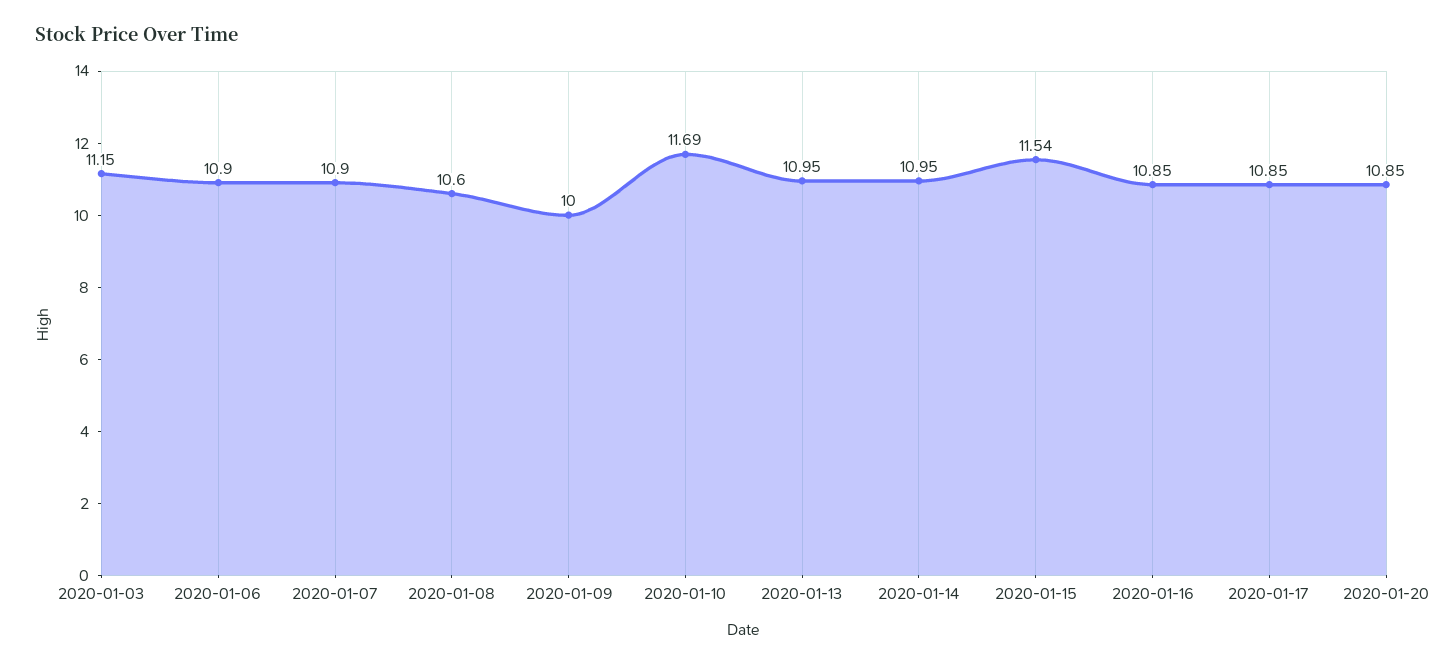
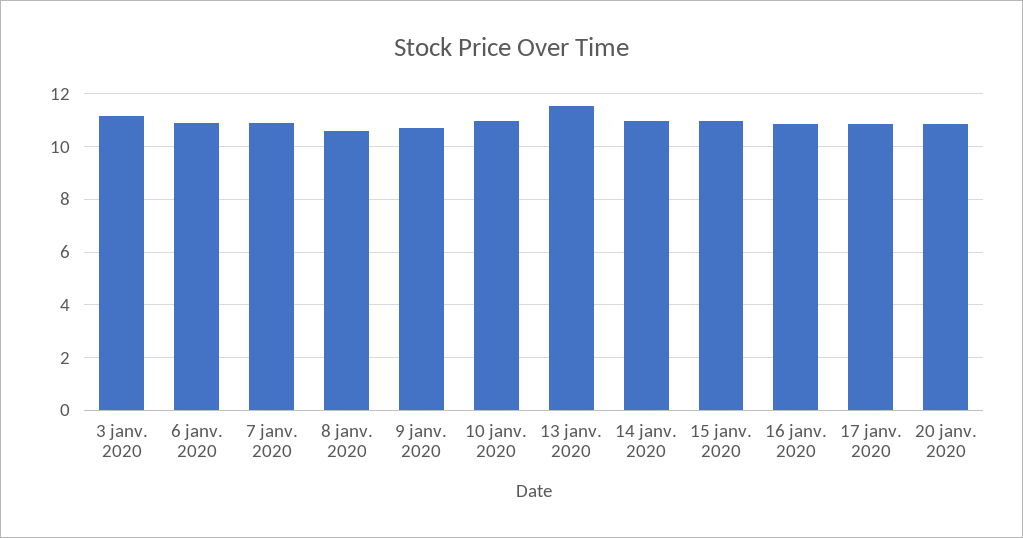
2020-01-09: 10 -> 10.75
2020-01-10: 11.69 -> 11
2020-01-13: 10.95 -> 11.5
2020-01-15: 11.54 -> 11

